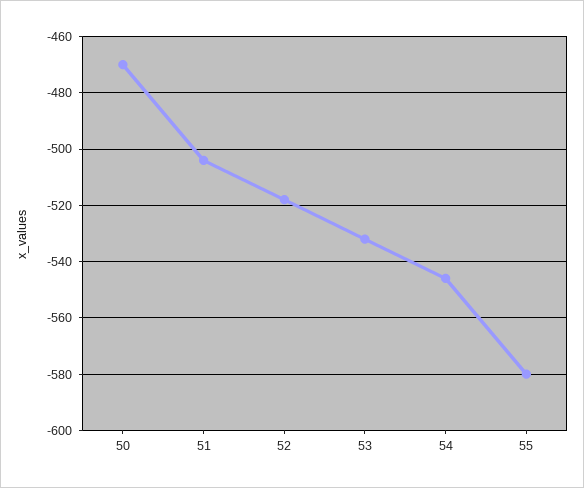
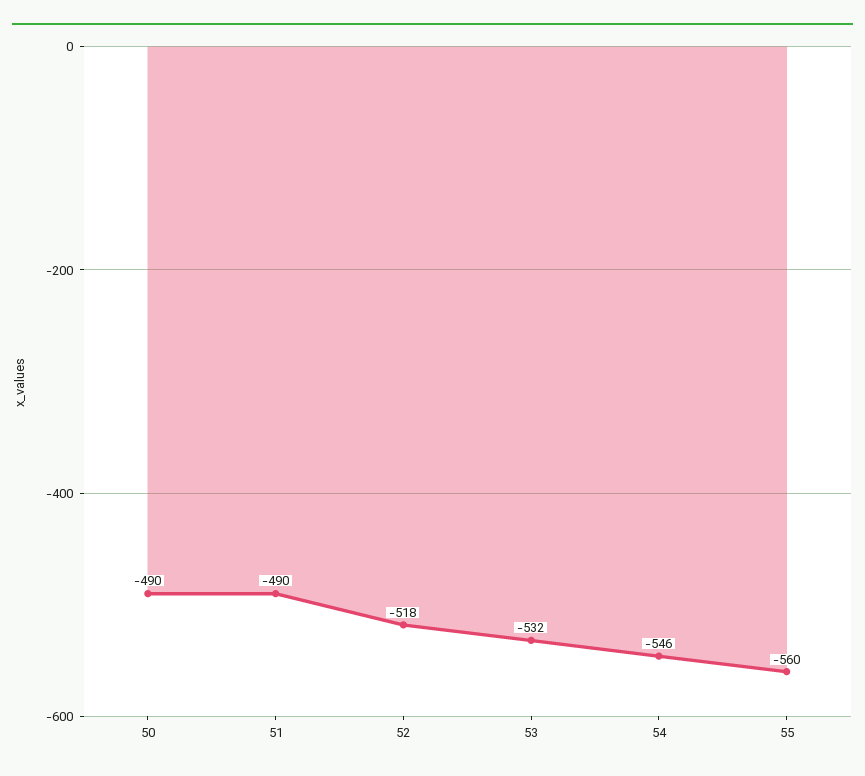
50: -470 -> -490
51: -505 -> -490
55: -580 -> -560

